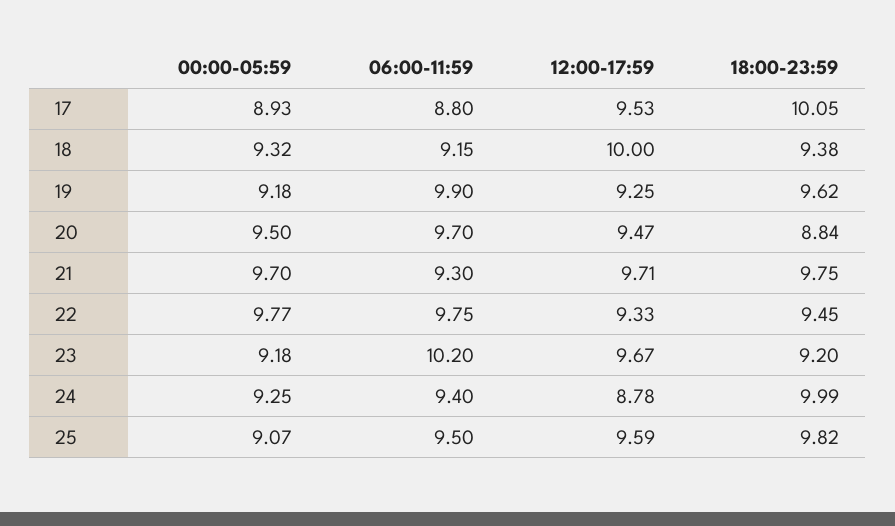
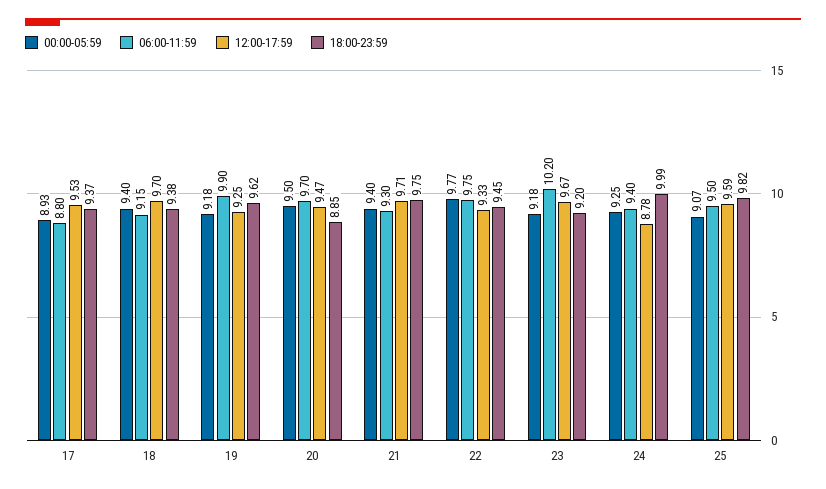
18:00-23:59, 17: 10.05 -> 9.37
00:00-05:59, 18: 9.32 -> 9.4
12:00-17:59, 18: 10 -> 9.7
18:00-23:59, 20: 8.84 -> 8.85
00:00-05:59, 21: 9.7 -> 9.4

